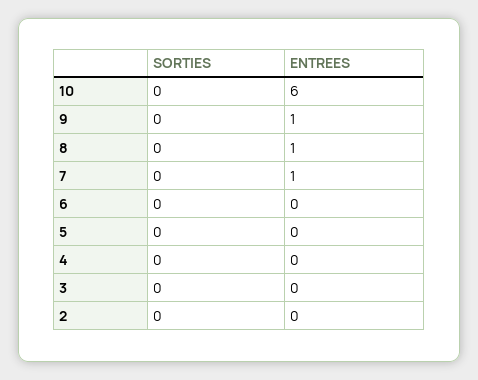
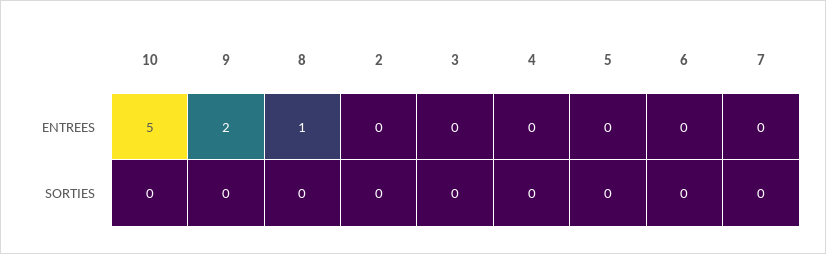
ENTREES, 10: 6 -> 5
ENTREES, 9: 1 -> 2
ENTREES, 7: 1 -> 0

